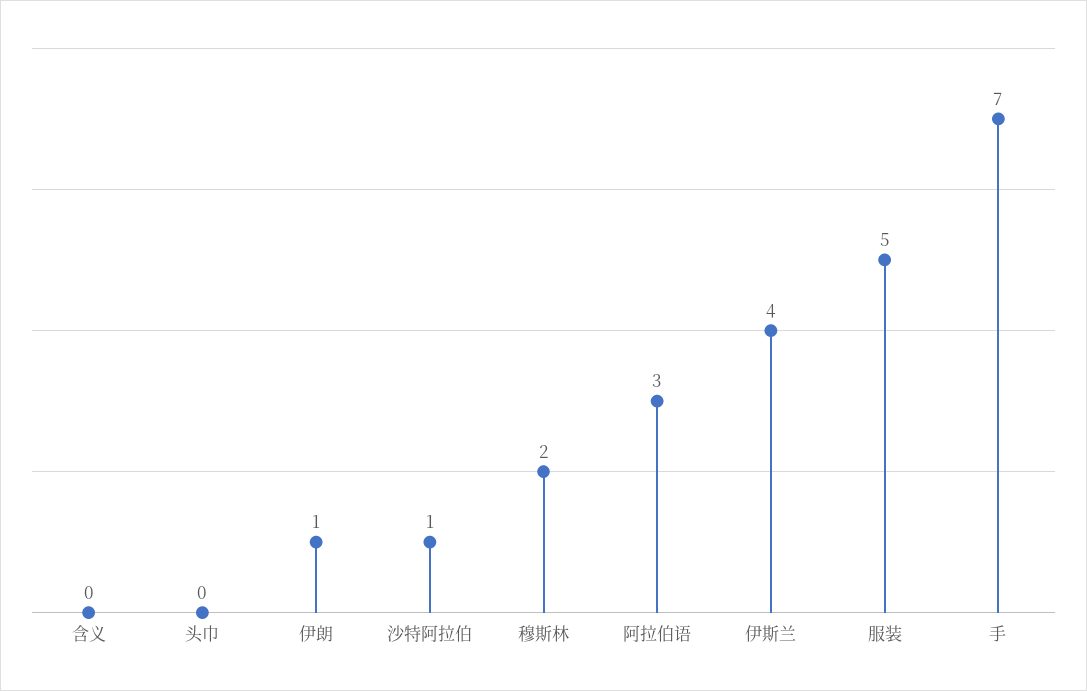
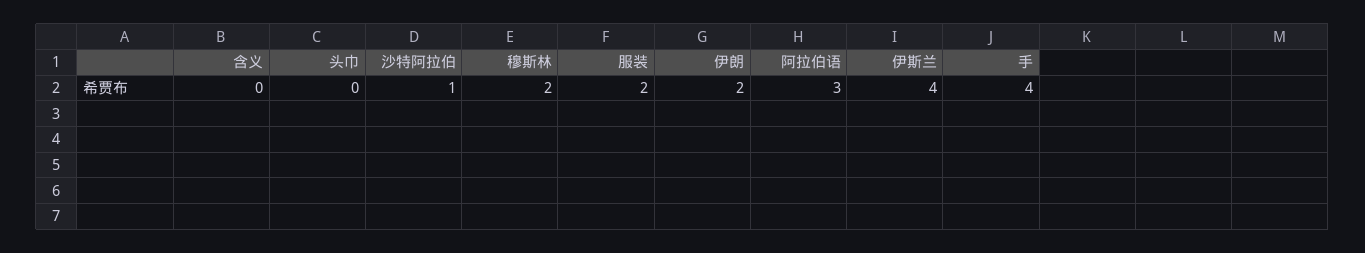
伊朗: 1 -> 2
服装: 5 -> 2
手: 7 -> 4

